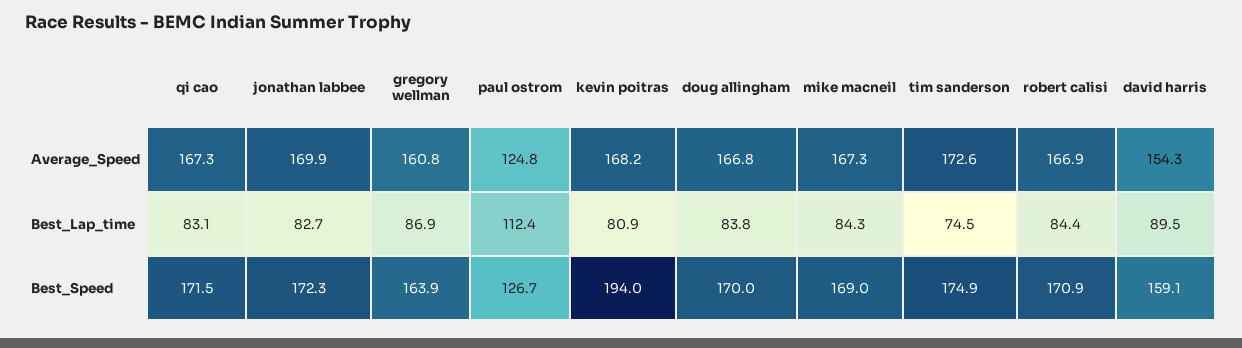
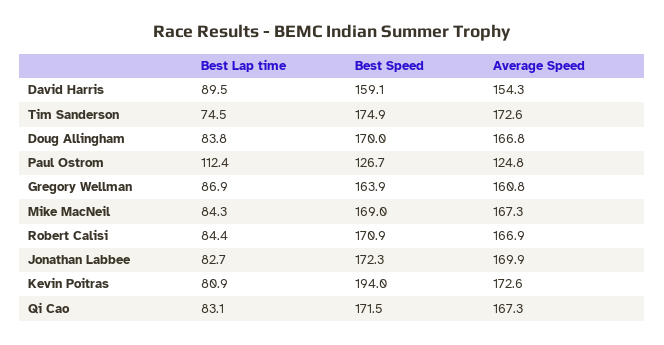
kevin poitras, Average_Speed: 168.2 -> 172.6

